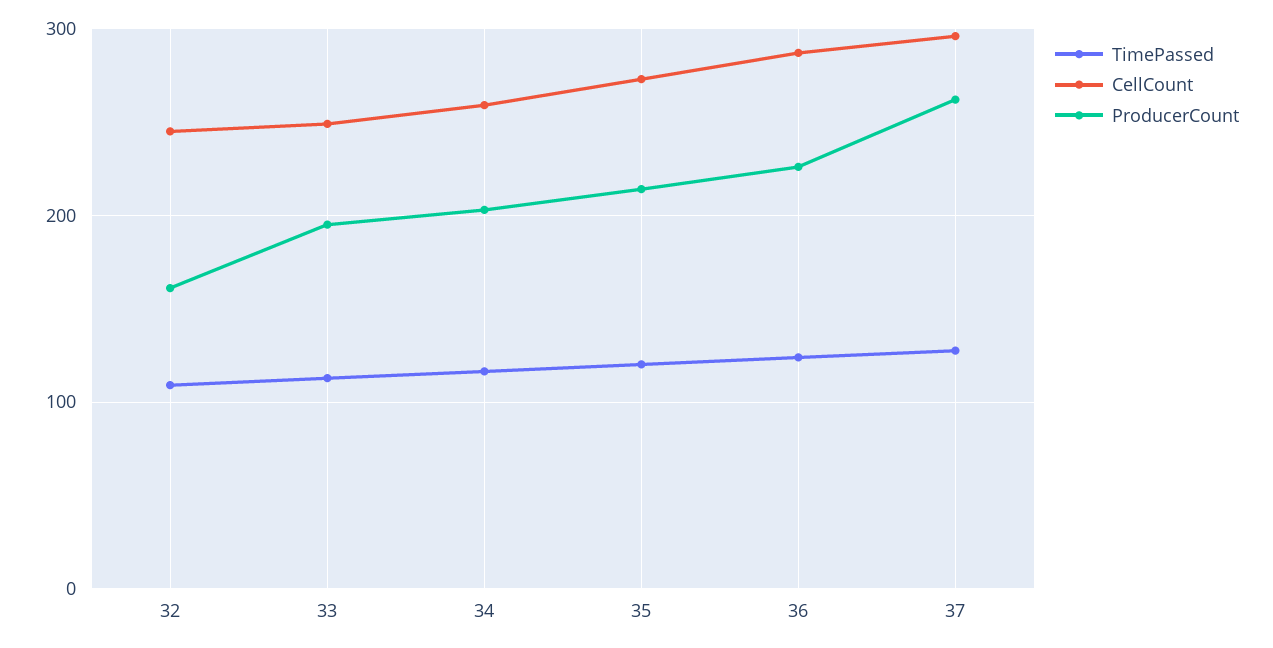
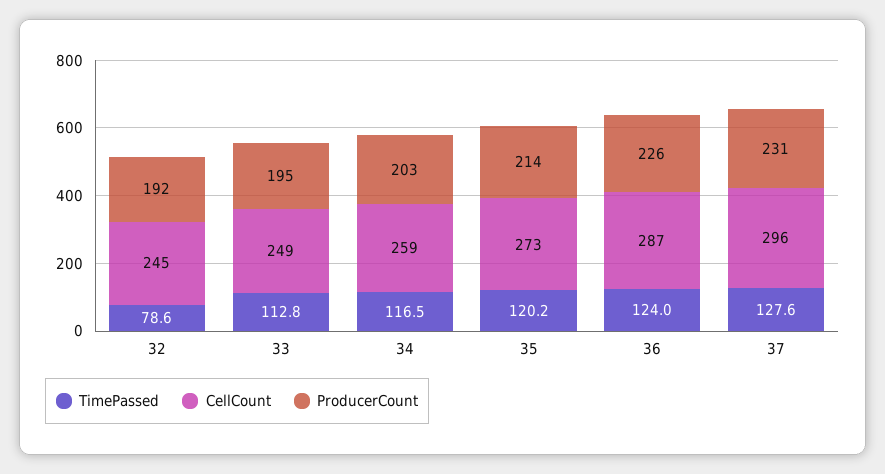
TimePassed, 32: 110 -> 78.6
ProducerCount, 32: 160 -> 192
ProducerCount, 37: 260 -> 231

